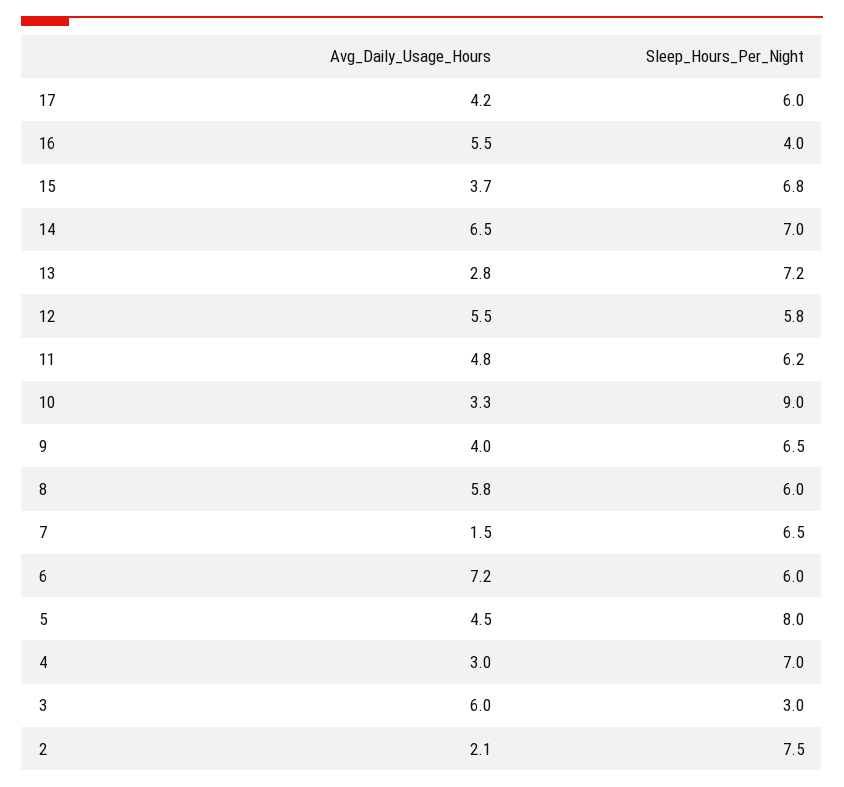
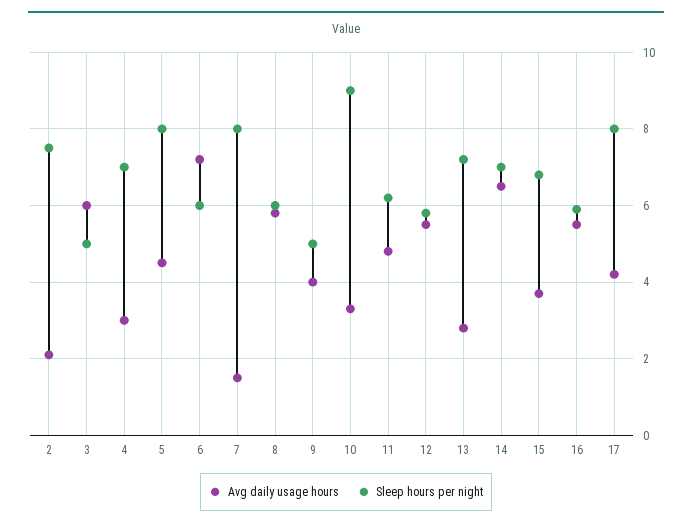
Sleep_Hours_Per_Night, 17: 6 -> 8
Sleep_Hours_Per_Night, 16: 4 -> 6
Sleep_Hours_Per_Night, 9: 6.5 -> 5
Sleep_Hours_Per_Night, 7: 6.5 -> 8
Sleep_Hours_Per_Night, 3: 3 -> 5

